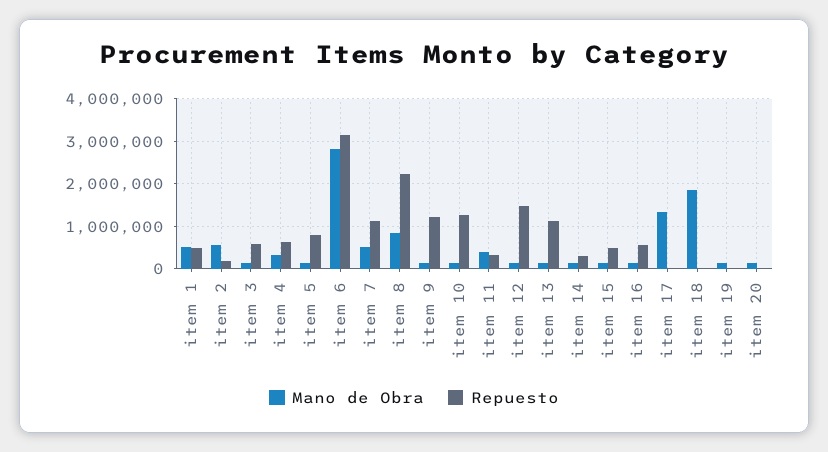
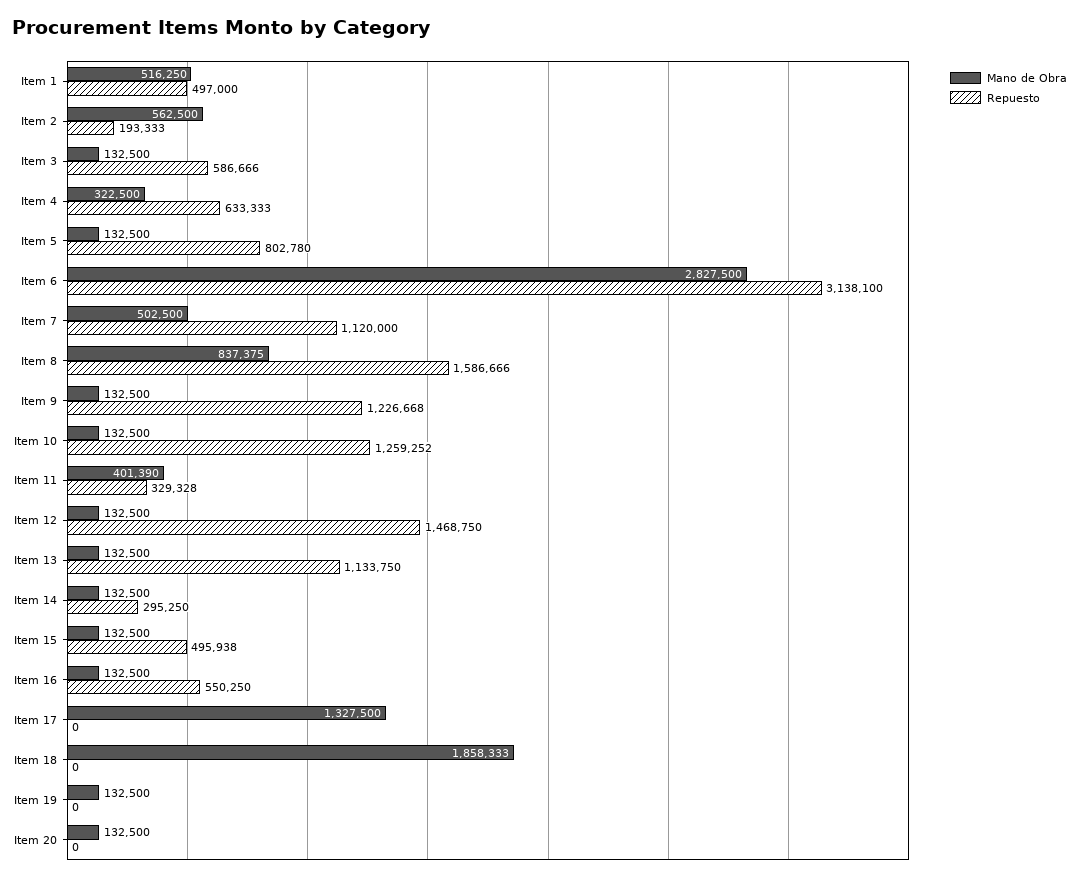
Repuesto, item 8: 2200000 -> 1586666

